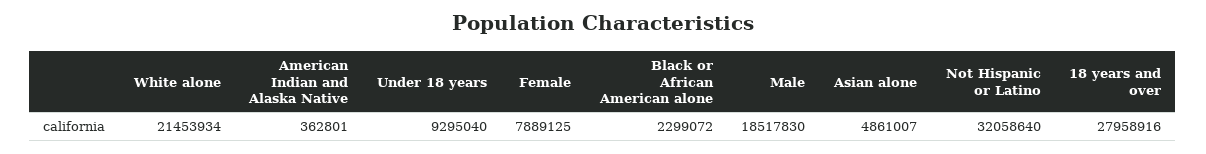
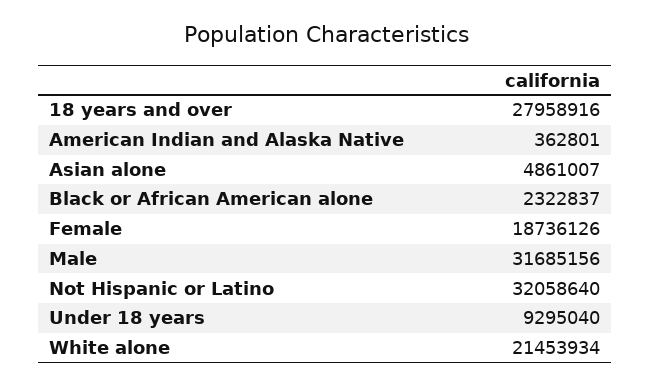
Female: 7889125 -> 18736126
Black or African American alone: 2299072 -> 2322837
Male: 18517830 -> 31685156

